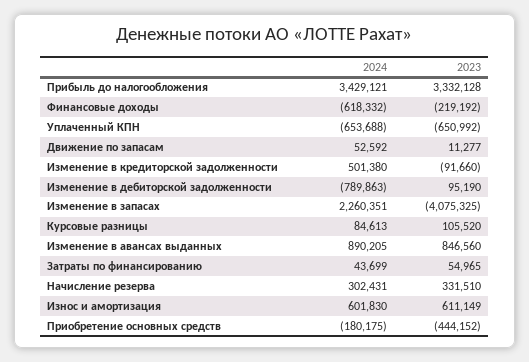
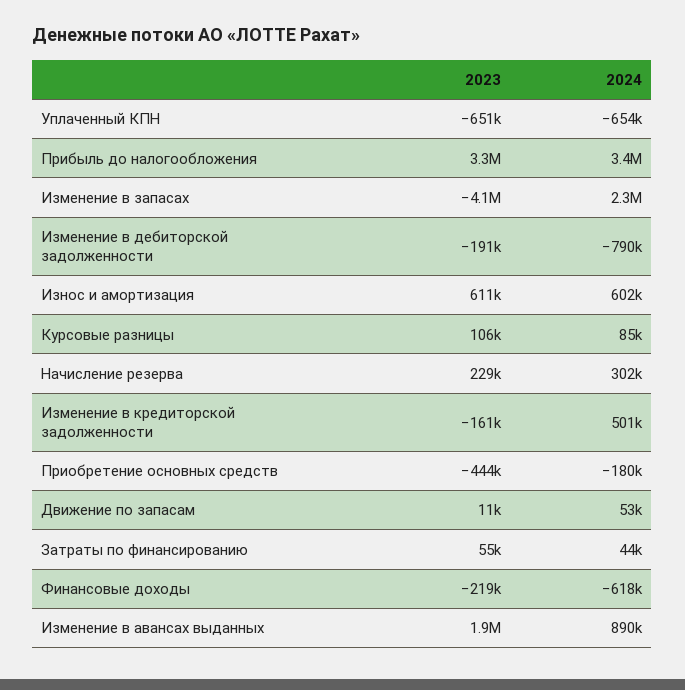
2023, Изменение в кредиторской задолженности: -91660 -> -161000
2023, Изменение в дебиторской задолженности: 95190 -> -191000
2023, Изменение в авансах выданных: 846560 -> 1900000
2023, Начисление резерва: 331510 -> 229000

